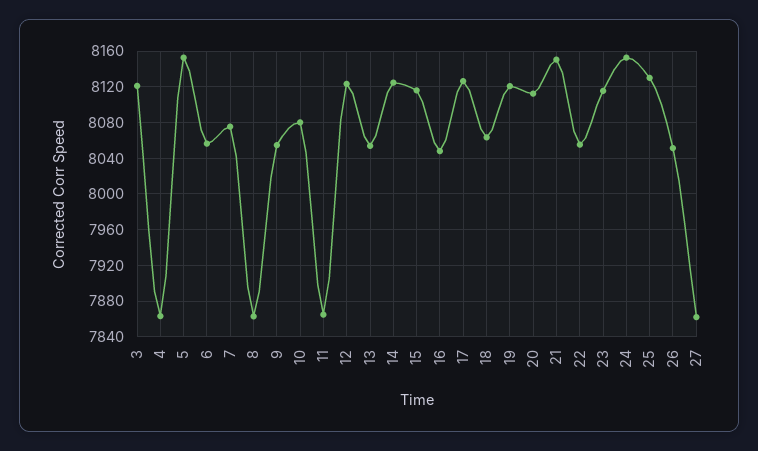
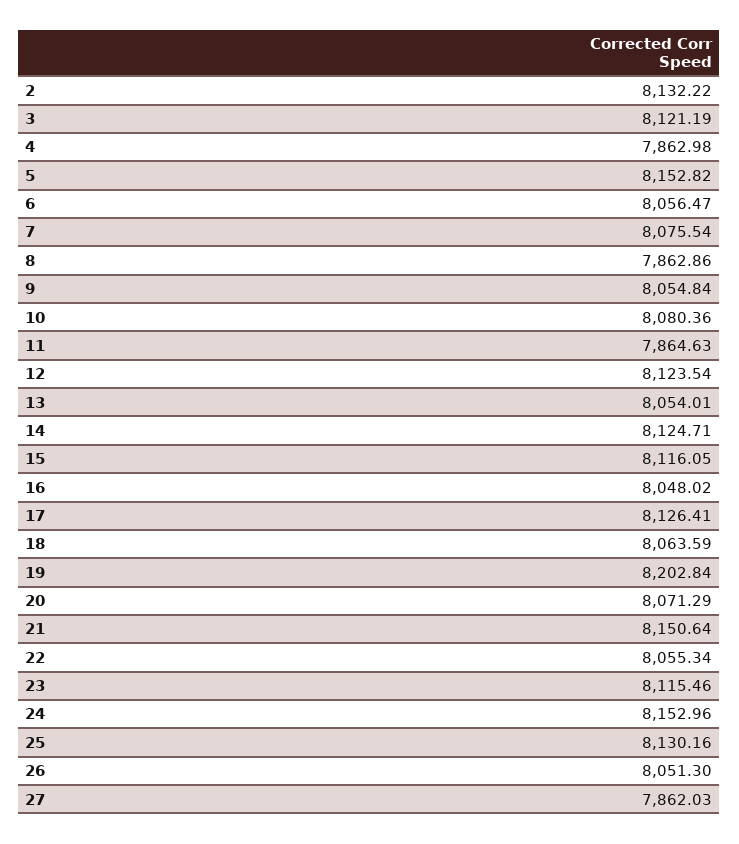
19: 8120 -> 8202.84
20: 8110 -> 8071.29
2: none -> 8132.22

